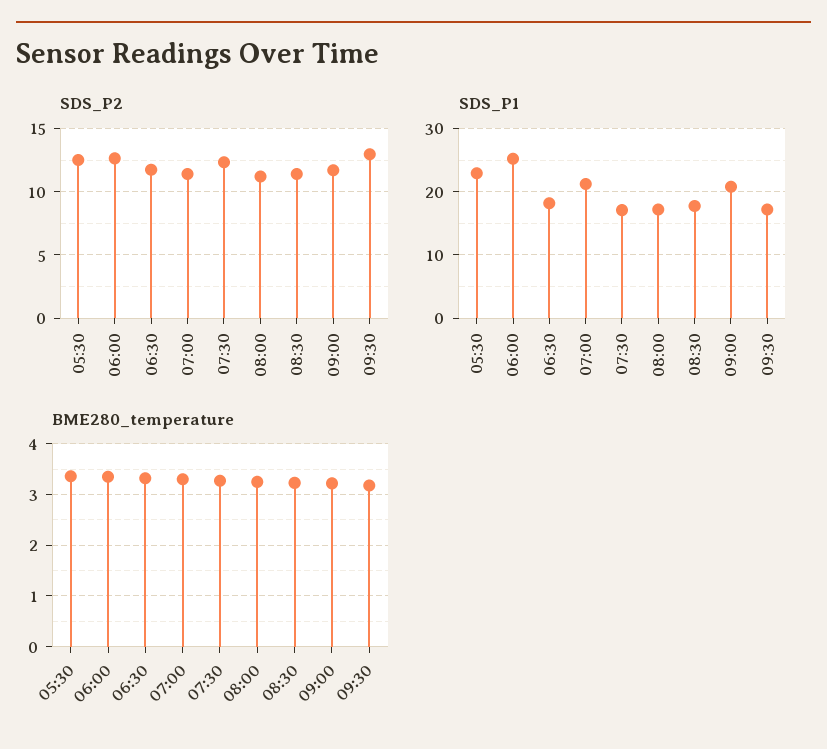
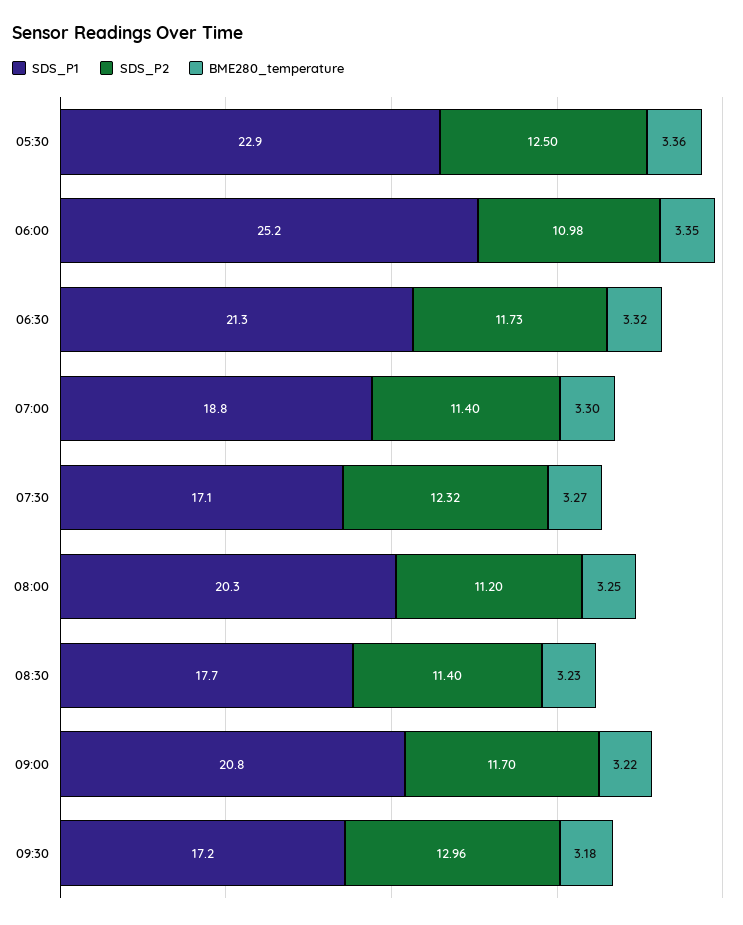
SDS_P2, 06:00: 12.5 -> 10.98
SDS_P1, 06:30: 18 -> 21.3
SDS_P1, 07:00: 21 -> 18.8
SDS_P1, 08:00: 17 -> 20.3

